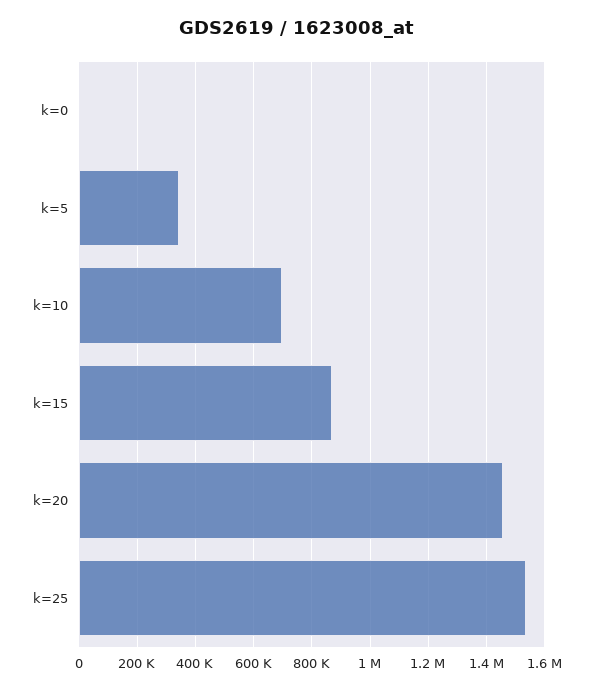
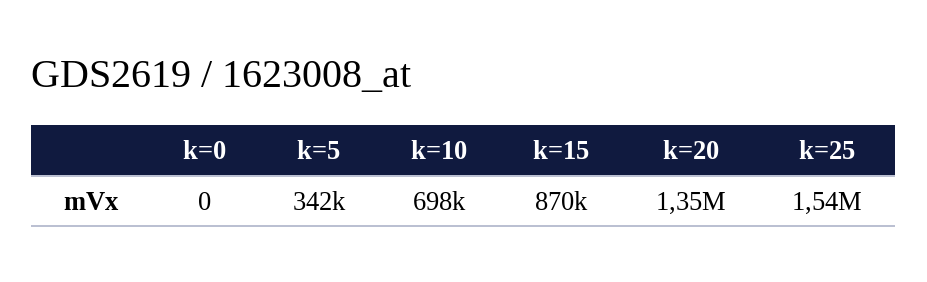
k=20: 1450000 -> 1350000

